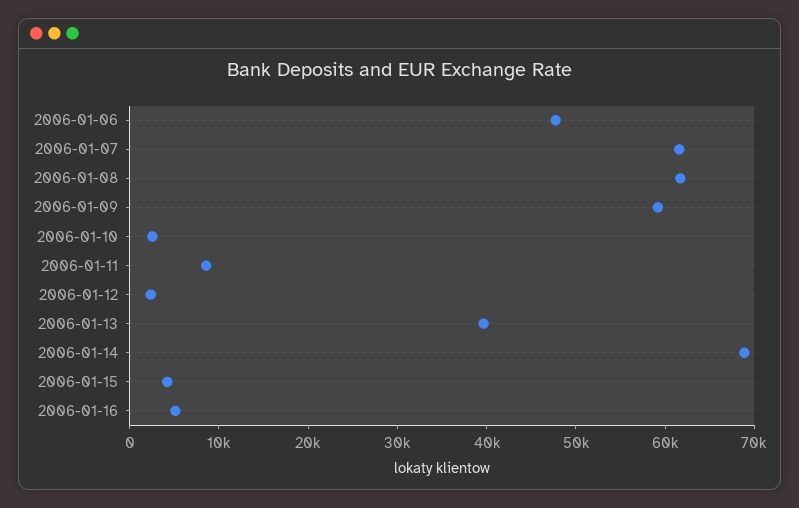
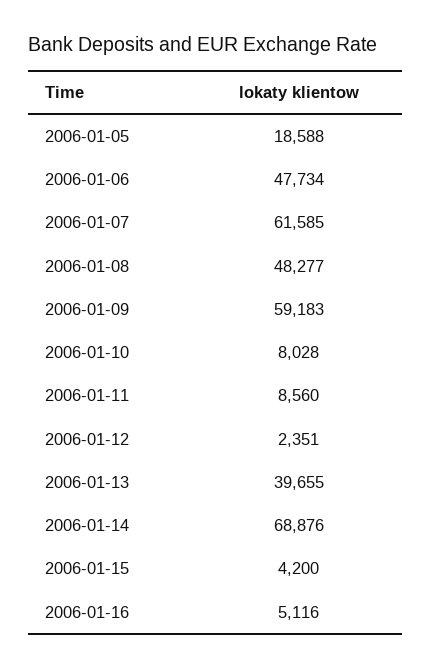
2006-01-08: 62000 -> 48277
2006-01-10: 2000 -> 8028
2006-01-05: none -> 18588

